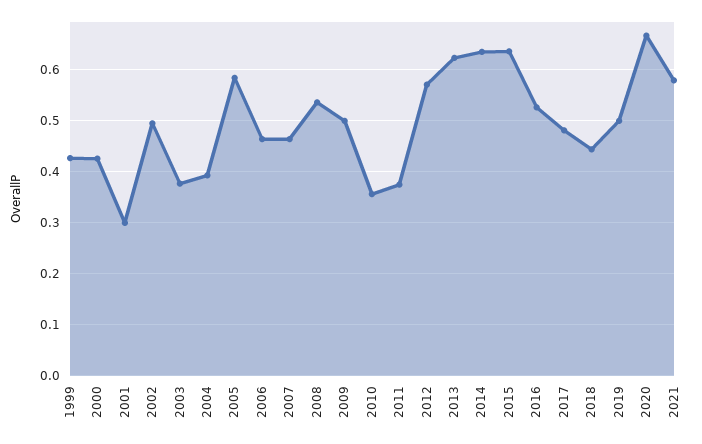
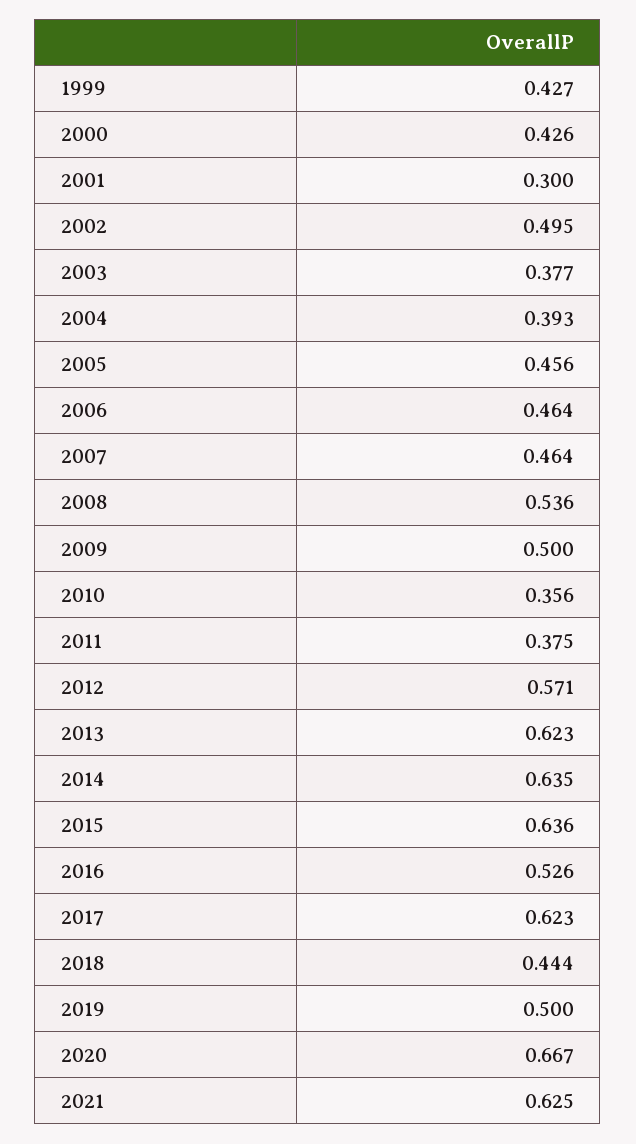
2005: 0.58 -> 0.456
2017: 0.48 -> 0.623
2021: 0.58 -> 0.625

